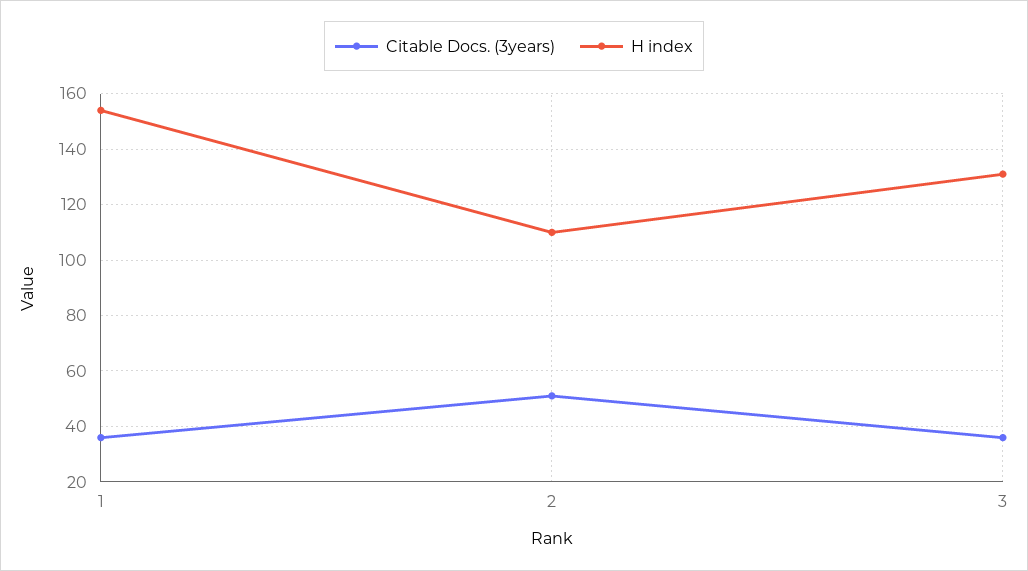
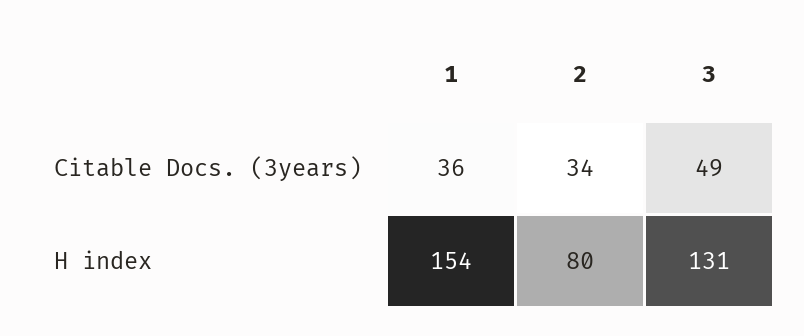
Citable Docs. (3years), 2: 50 -> 34
H index, 2: 110 -> 80
Citable Docs. (3years), 3: 35 -> 49

